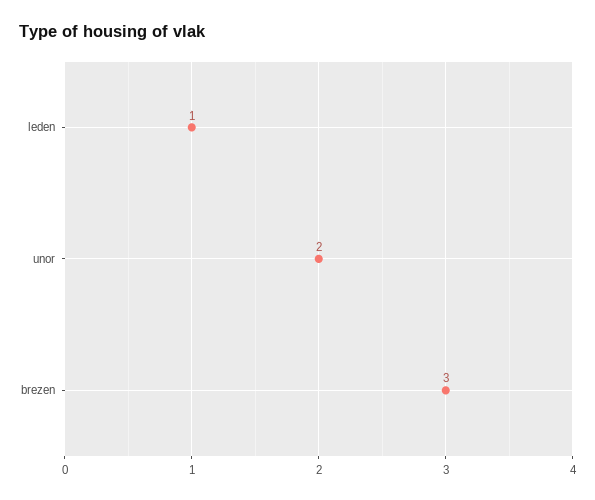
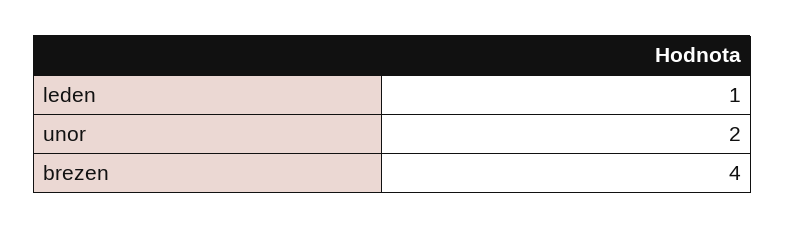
brezen: 3 -> 4

